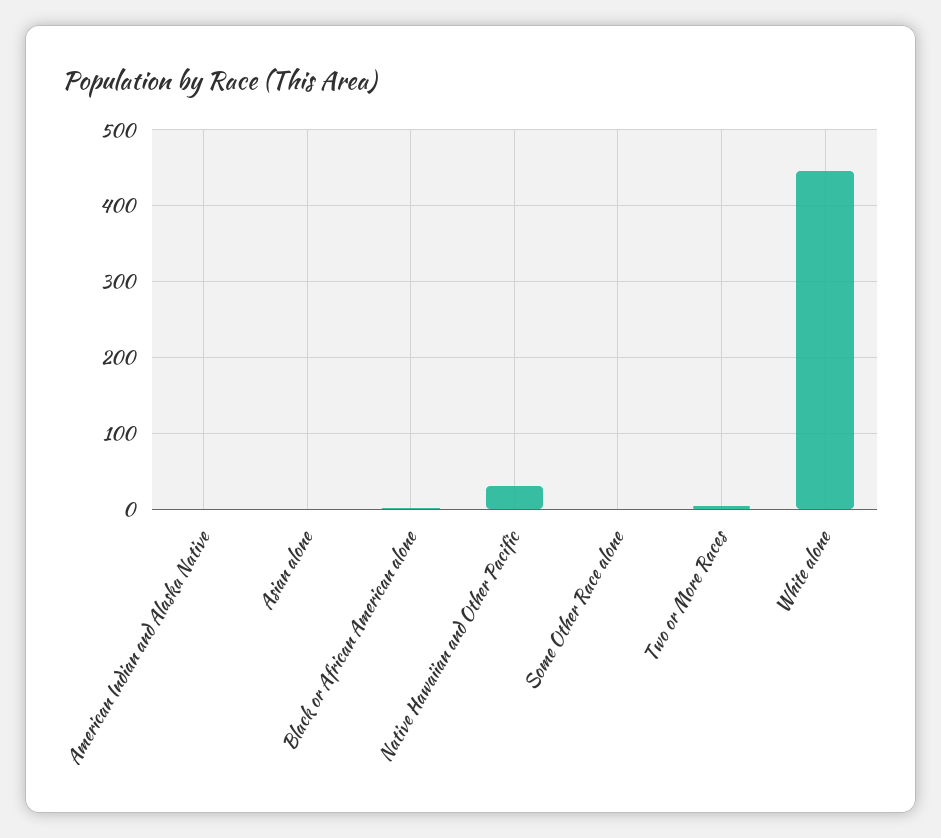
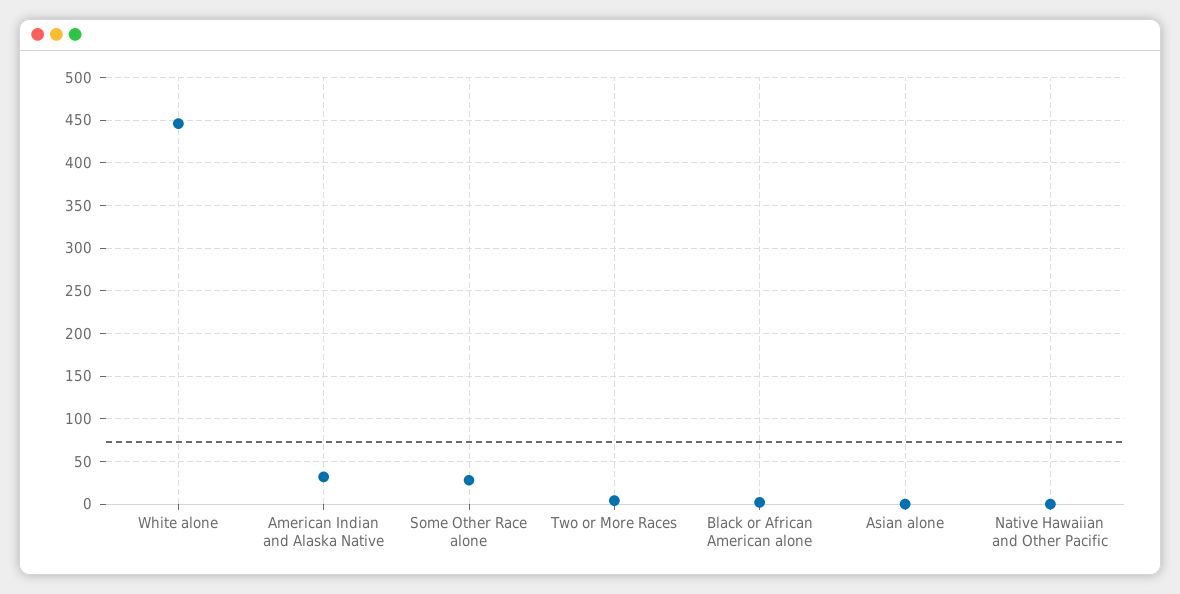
American Indian and Alaska Native: 0 -> 30
Native Hawaiian and Other Pacific: 30 -> 0
Some Other Race alone: 0 -> 30

